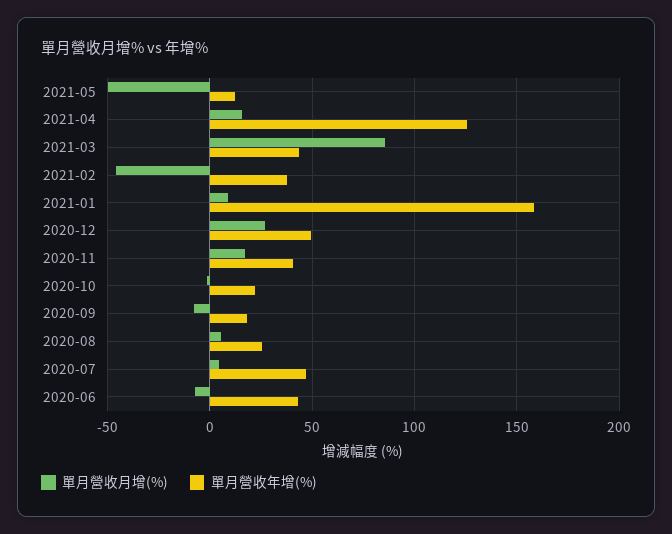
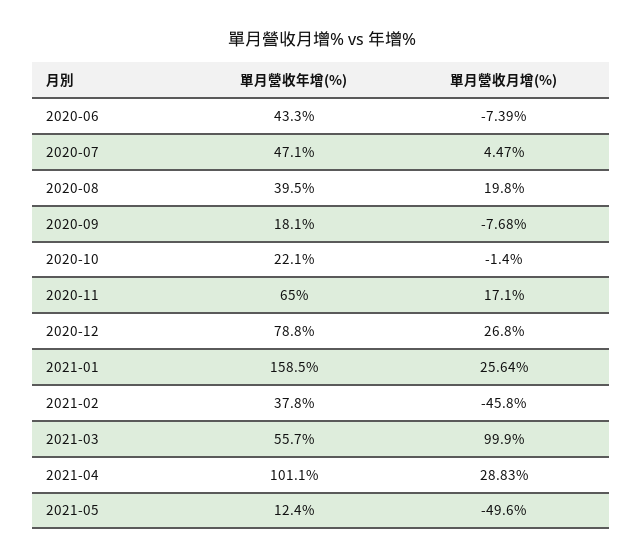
單月營收月增(%), 2021-04: 15 -> 28.83
單月營收年增(%), 2021-04: 125 -> 101.1
單月營收月增(%), 2021-03: 85 -> 99.9
單月營收年增(%), 2021-03: 45 -> 55.7
單月營收月增(%), 2021-01: 10 -> 25.64
單月營收年增(%), 2020-12: 50 -> 78.8
單月營收年增(%), 2020-11: 40 -> 65
單月營收月增(%), 2020-08: 5 -> 19.8
單月營收年增(%), 2020-08: 25 -> 39.5

